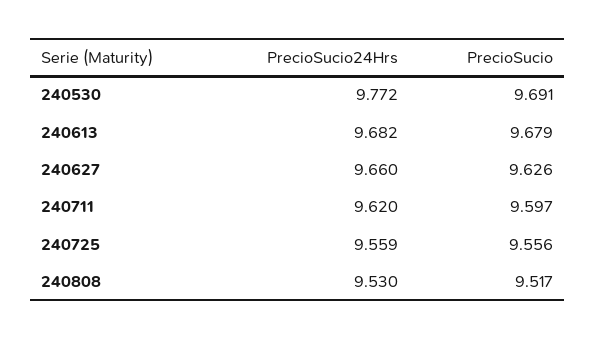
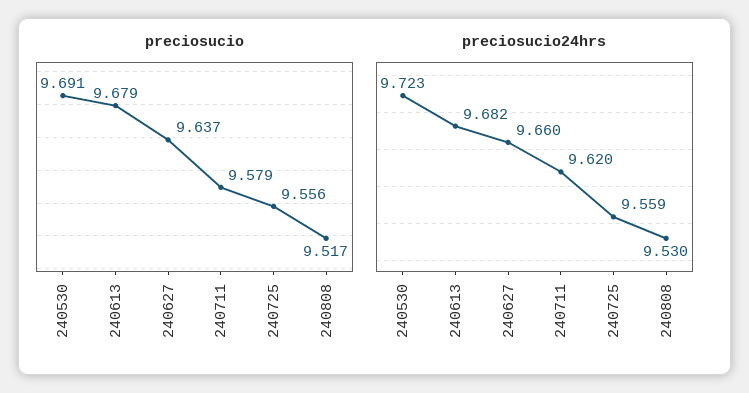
PrecioSucio24Hrs, 240530: 9.772 -> 9.723
PrecioSucio, 240627: 9.626 -> 9.637
PrecioSucio, 240711: 9.597 -> 9.579

